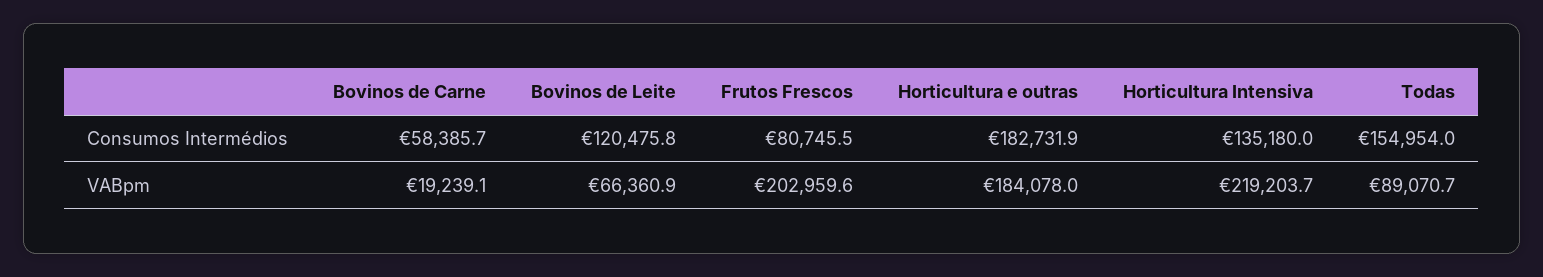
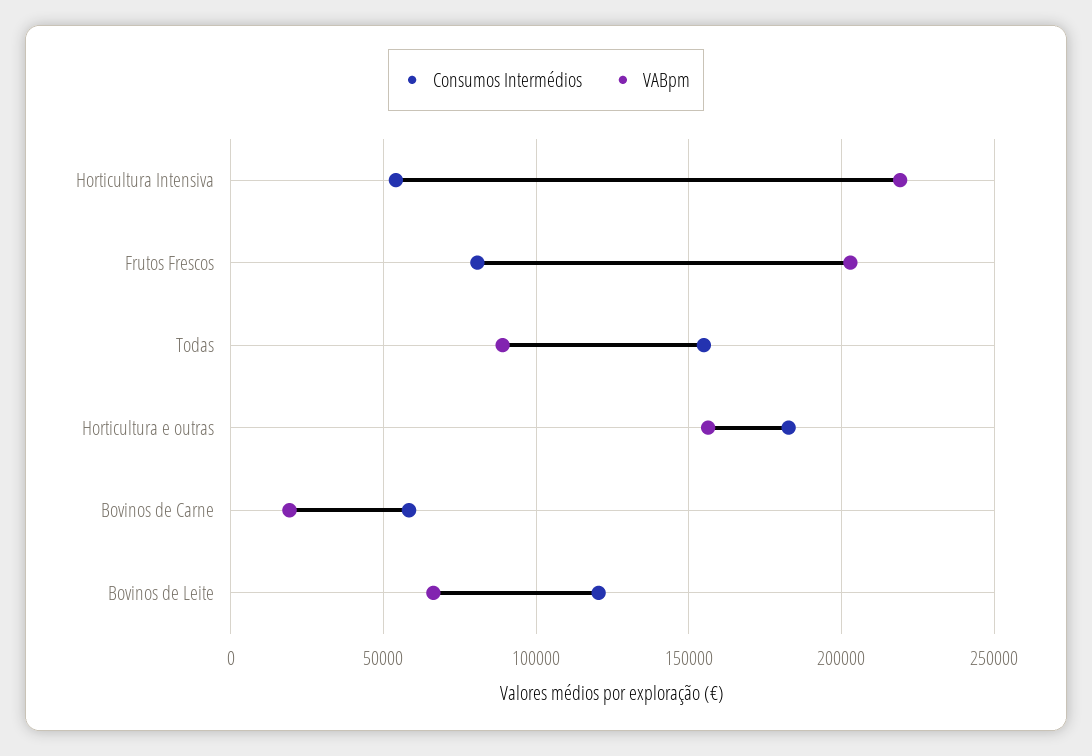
Consumos Intermédios, Horticultura Intensiva: 135180 -> 55000
VABpm, Horticultura e outras: 184078 -> 155000

